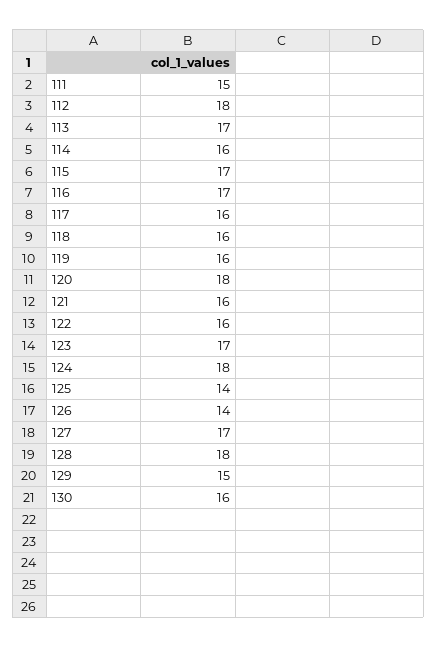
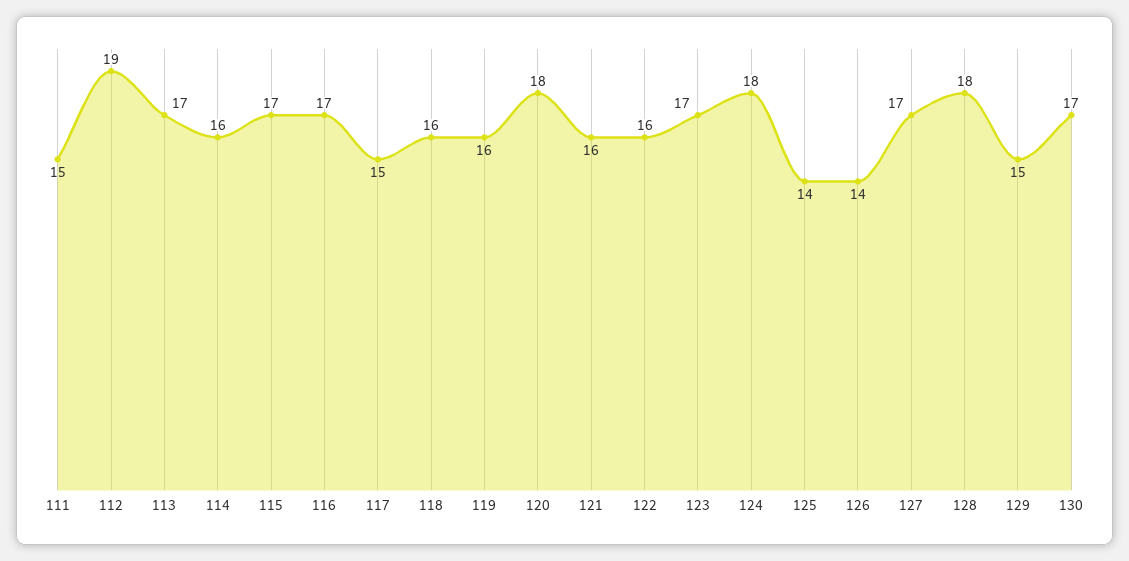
112: 18 -> 19
117: 16 -> 15
130: 16 -> 17

